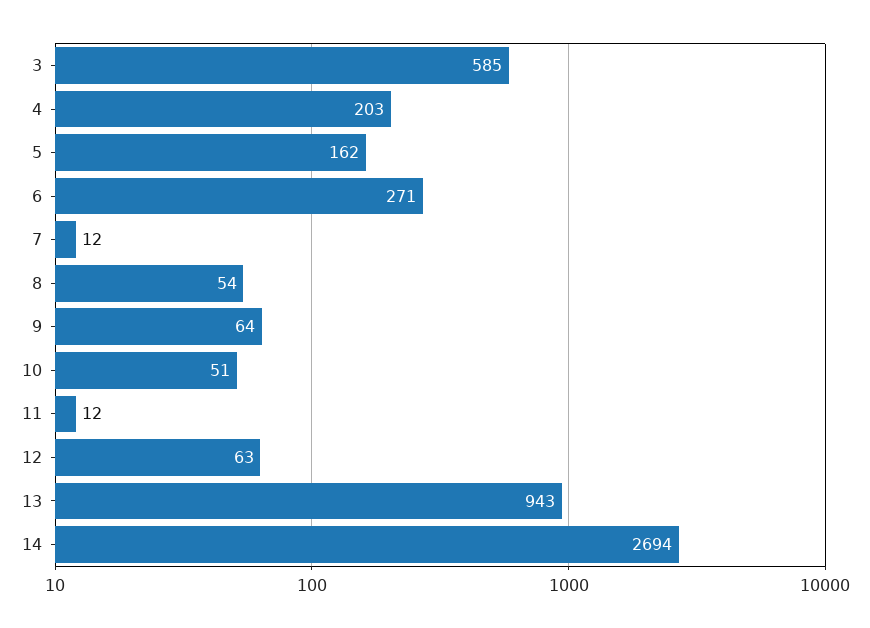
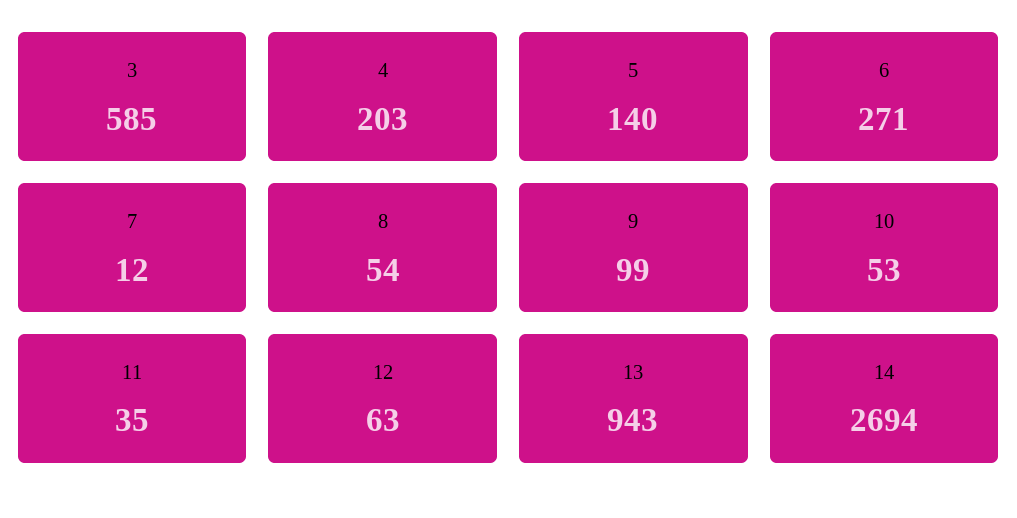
5: 162 -> 140
9: 64 -> 99
10: 51 -> 53
11: 12 -> 35

